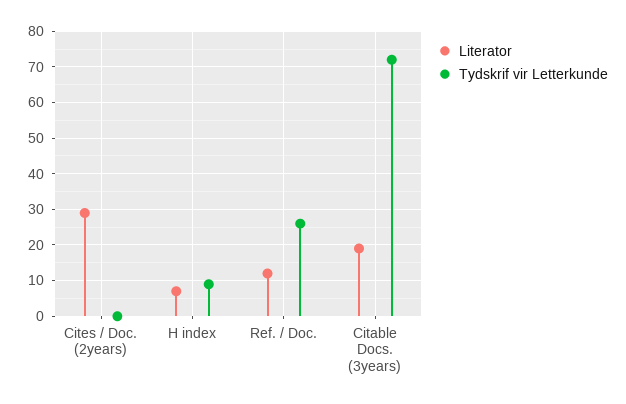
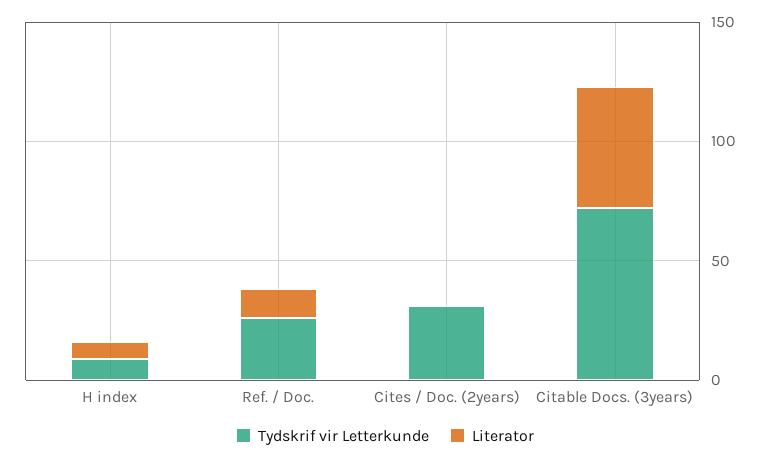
Literator, Cites / Doc. (2years): 30 -> 0
Tydskrif vir Letterkunde, Cites / Doc. (2years): 0 -> 30
Literator, Citable Docs. (3years): 20 -> 50

